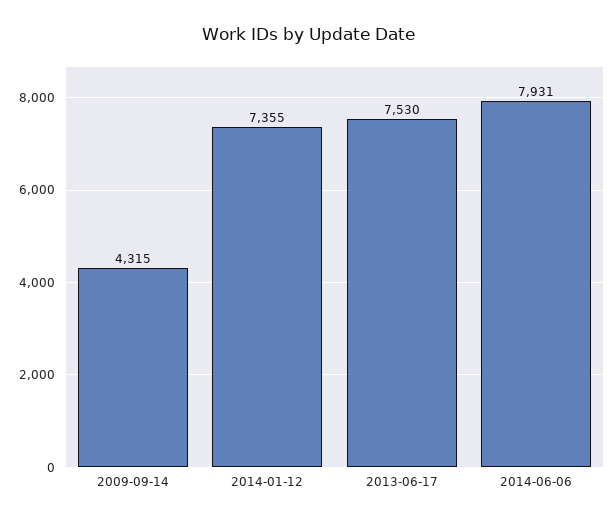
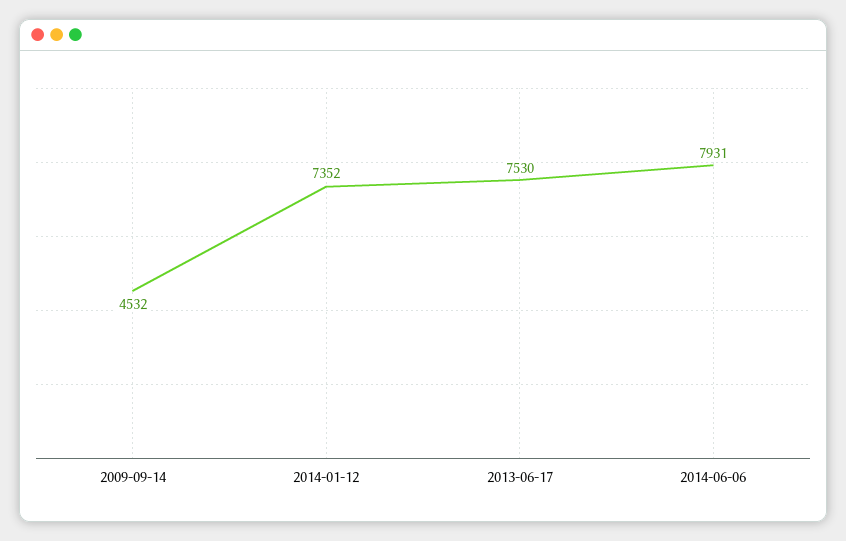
2009-09-14: 4315 -> 4532
2014-01-12: 7355 -> 7352

